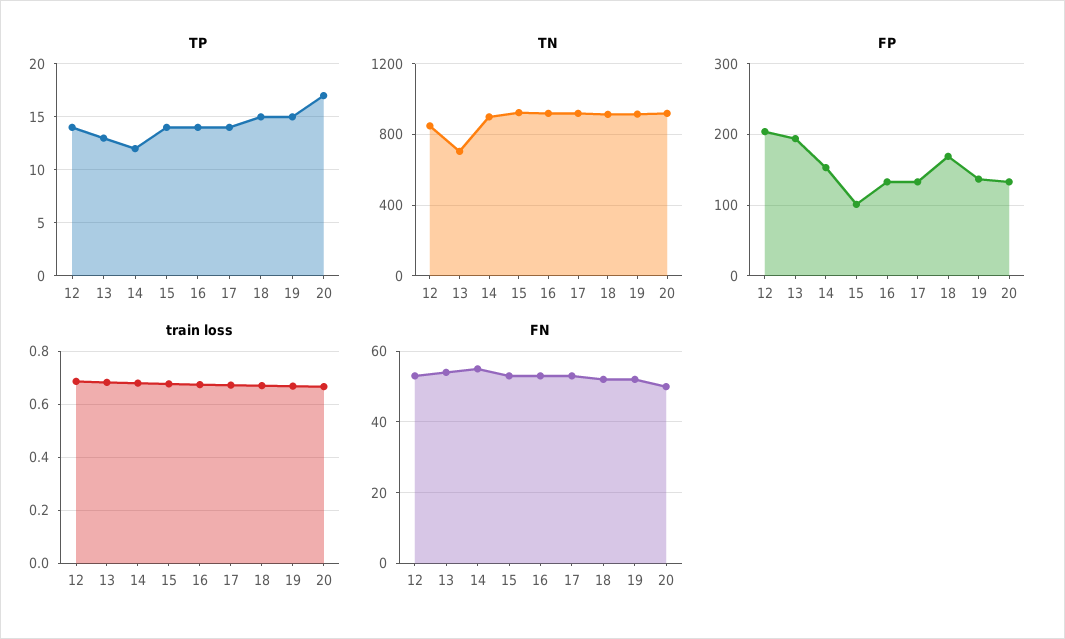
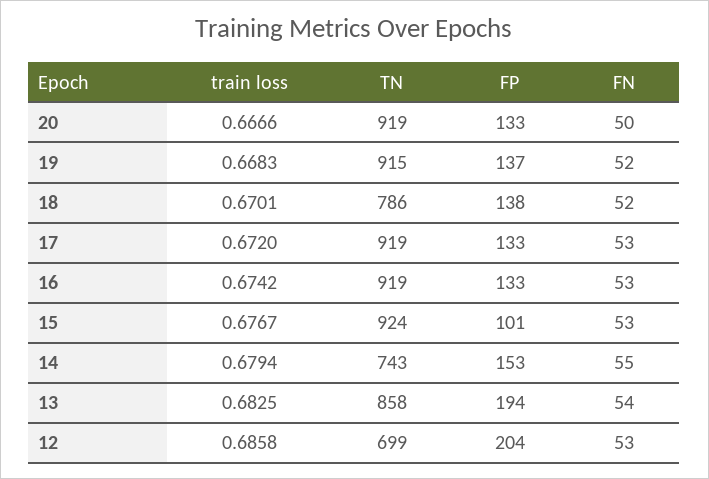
TP, 12: 14 -> none
TP, 13: 13 -> none
TP, 14: 12 -> none
TP, 15: 14 -> none
TP, 16: 14 -> none
TP, 17: 14 -> none
TP, 18: 15 -> none
TP, 19: 15 -> none
TP, 20: 17 -> none
TN, 12: 850 -> 699
TN, 13: 700 -> 858
TN, 14: 900 -> 743
TN, 18: 900 -> 786
FP, 18: 170 -> 138

